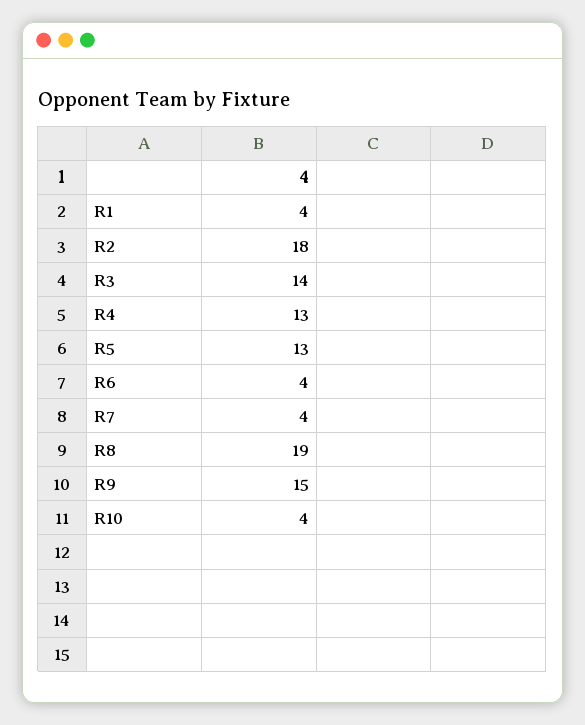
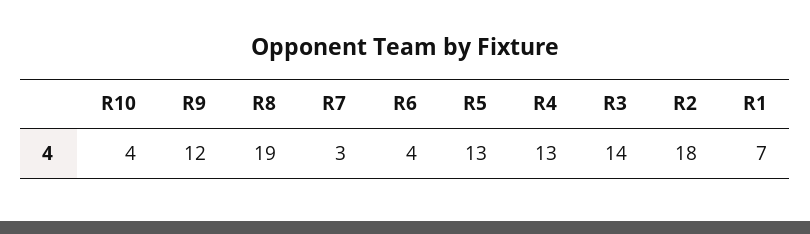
R1: 4 -> 7
R7: 4 -> 3
R9: 15 -> 12

